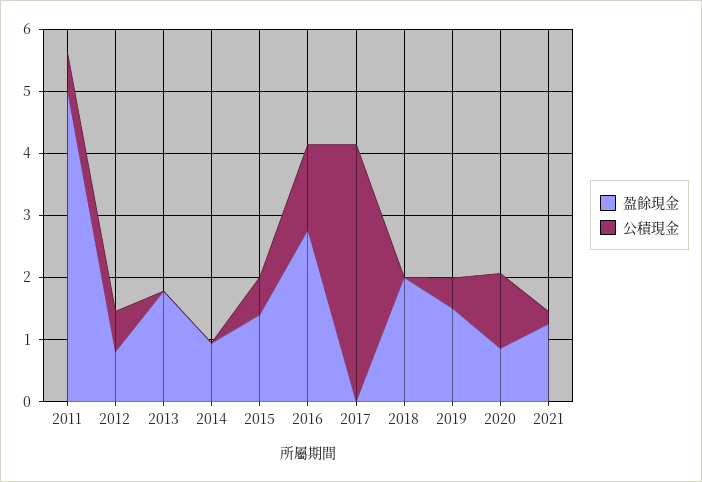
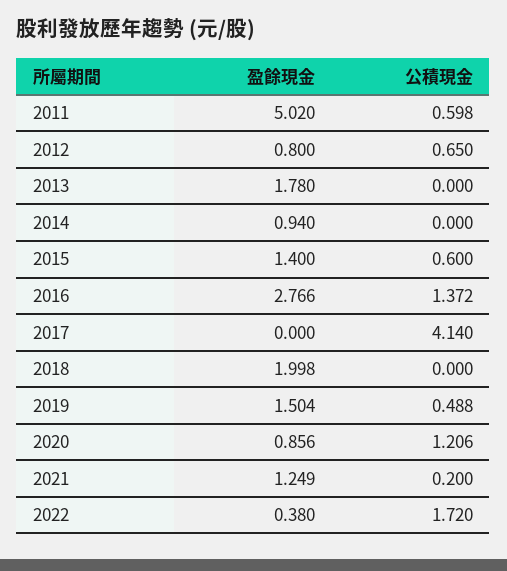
盈餘現金, 2022: none -> 0.38
公積現金, 2022: none -> 1.72

